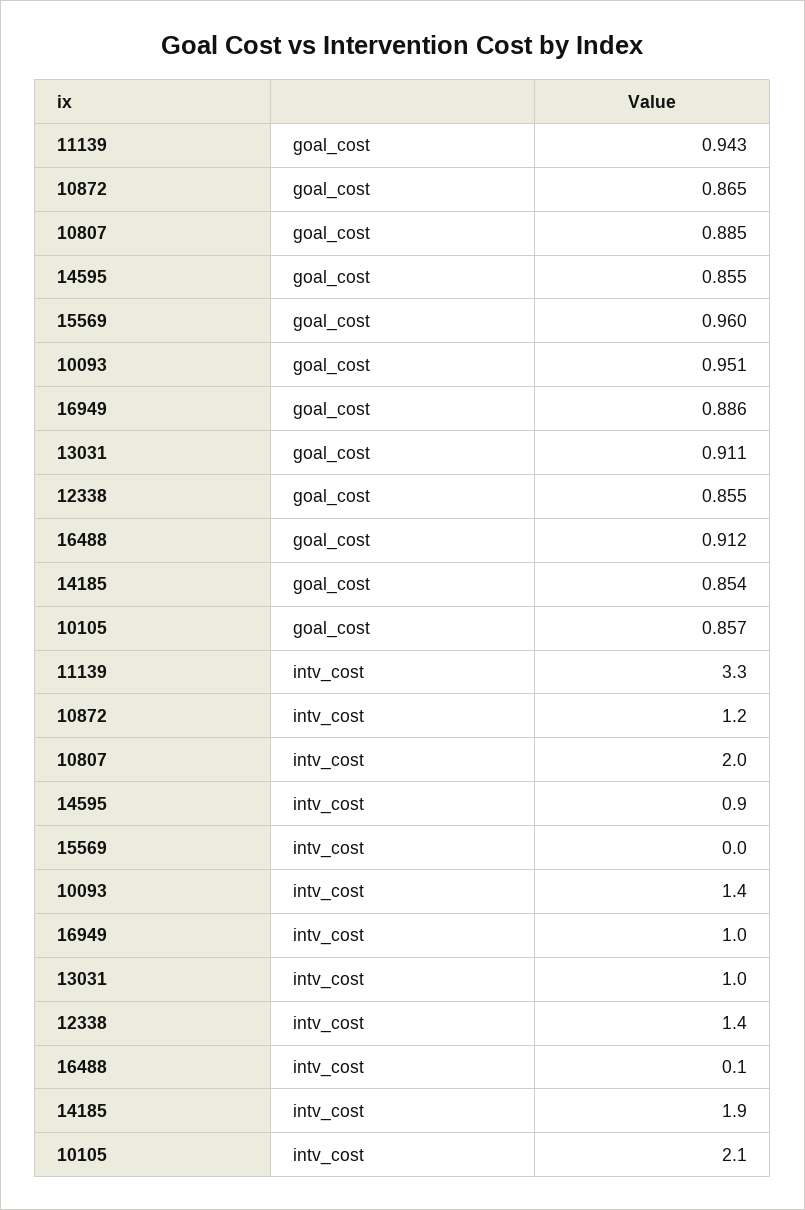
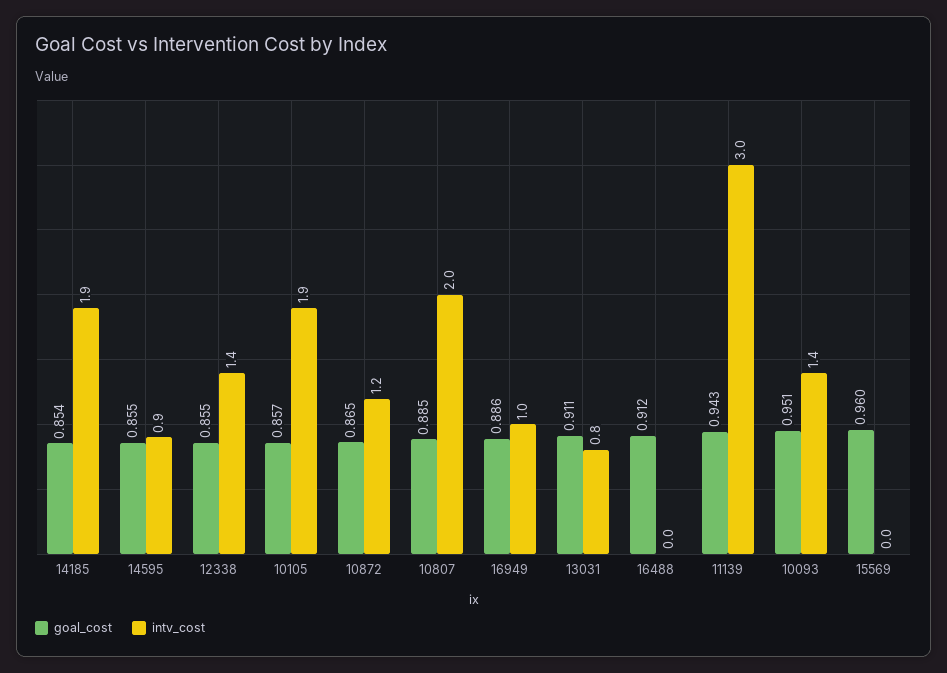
intv_cost, 11139: 3.3 -> 3
intv_cost, 13031: 1 -> 0.8
intv_cost, 16488: 0.1 -> 0
intv_cost, 10105: 2.1 -> 1.9

